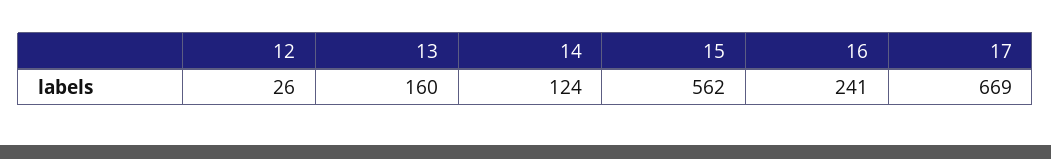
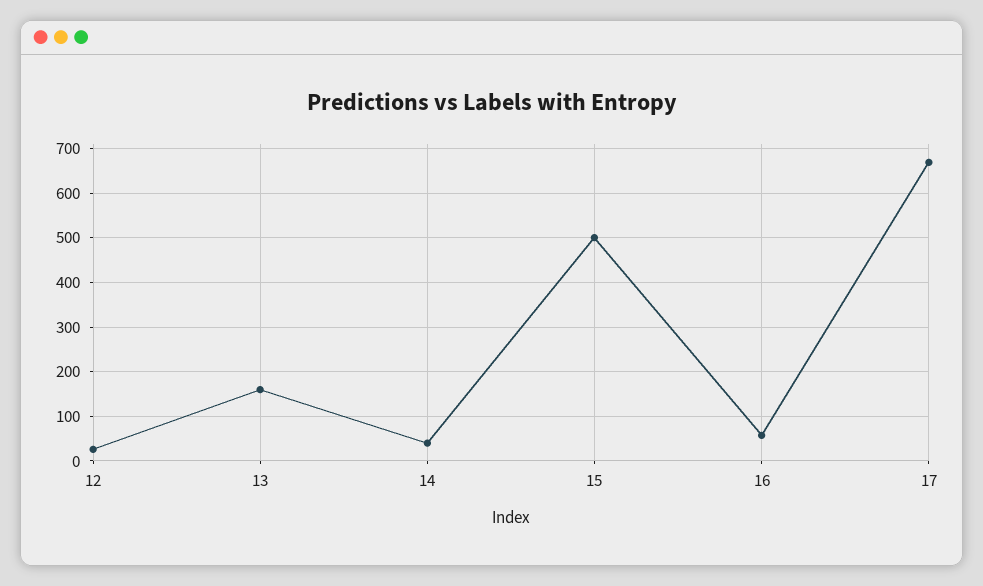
14: 124 -> 40
15: 562 -> 500
16: 241 -> 60

